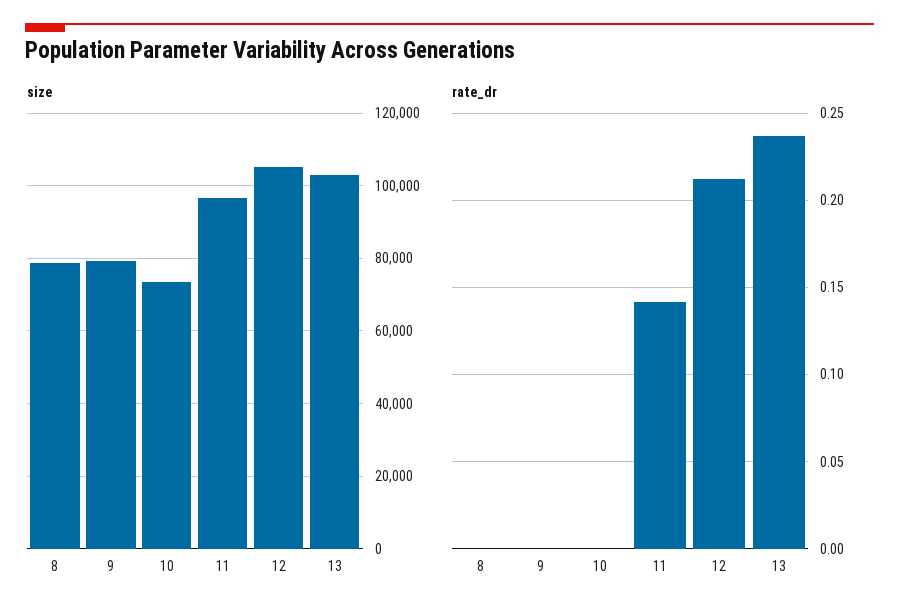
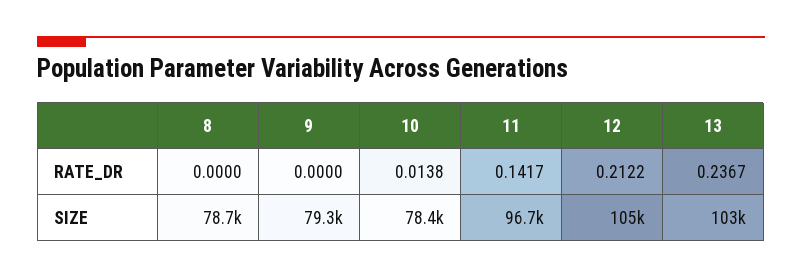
size, 10: 74000 -> 78400
rate_dr, 10: 0 -> 0.0138

